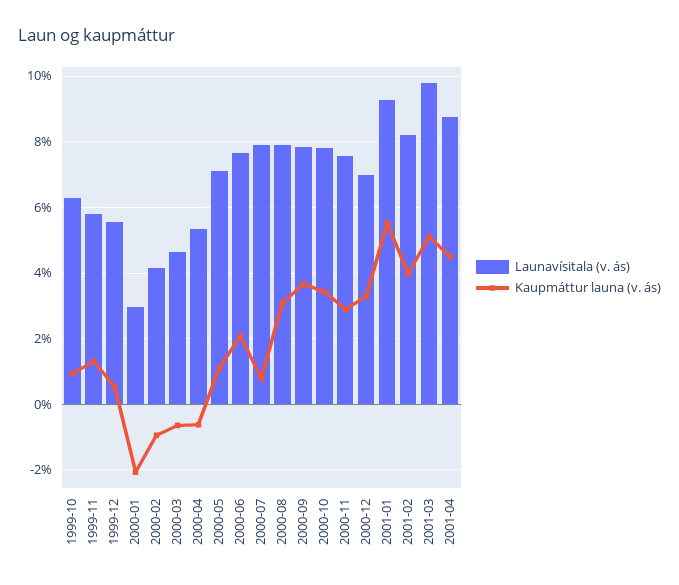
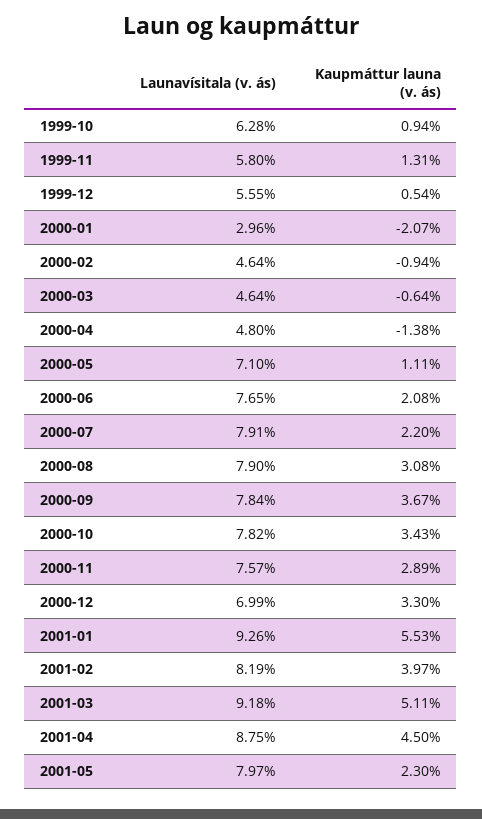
Launavísitala (v. ás), 2000-02: 4.2 -> 4.64
Launavísitala (v. ás), 2000-04: 5.4 -> 4.8
Kaupmáttur launa (v. ás), 2000-04: -0.6 -> -1.38
Kaupmáttur launa (v. ás), 2000-07: 0.8 -> 2.2
Launavísitala (v. ás), 2001-03: 9.8 -> 9.18
Launavísitala (v. ás), 2001-05: none -> 7.97
Kaupmáttur launa (v. ás), 2001-05: none -> 2.3

